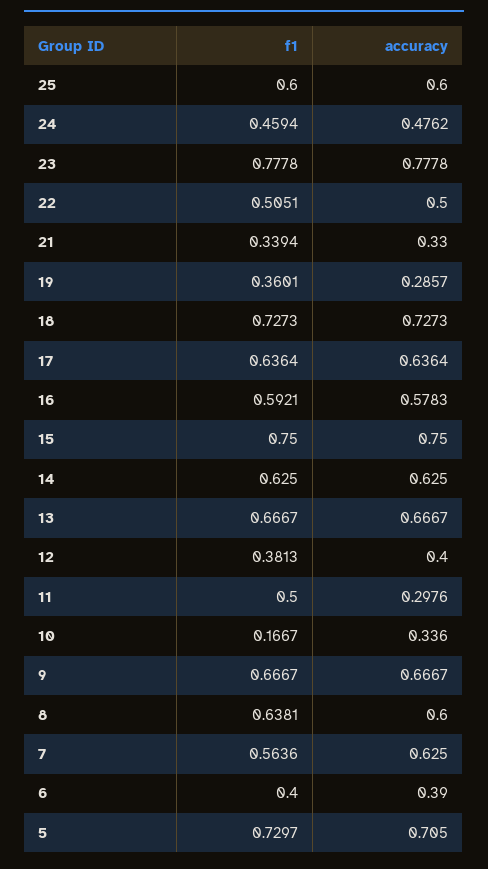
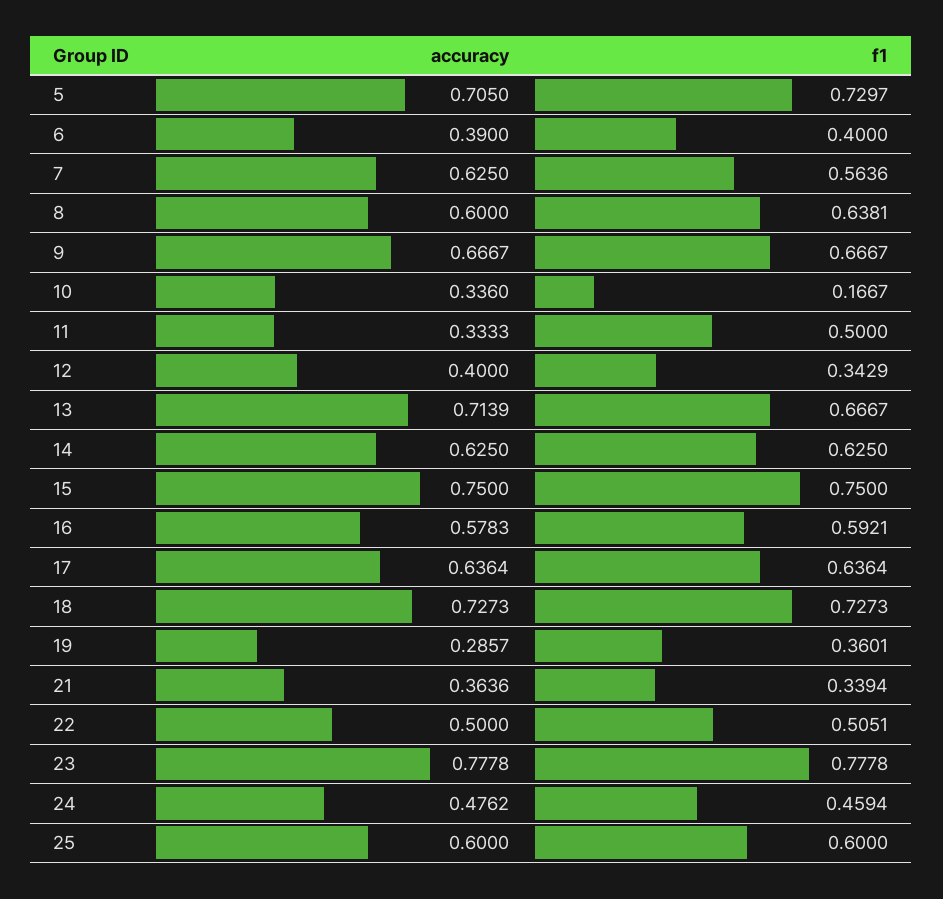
accuracy, 21: 0.33 -> 0.3636
accuracy, 13: 0.6667 -> 0.7139
f1, 12: 0.3813 -> 0.3429
accuracy, 11: 0.2976 -> 0.3333

